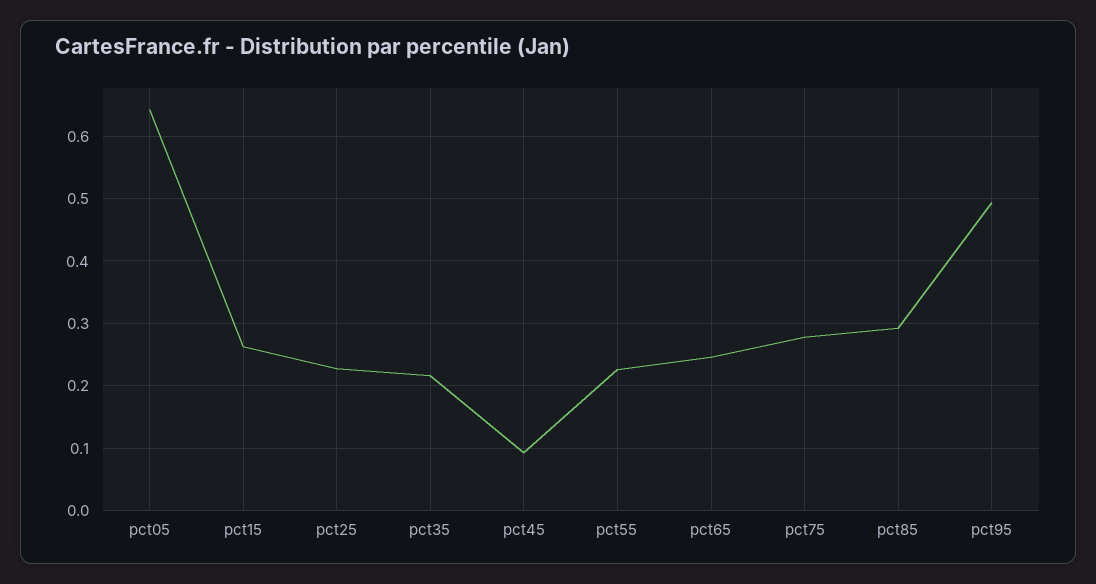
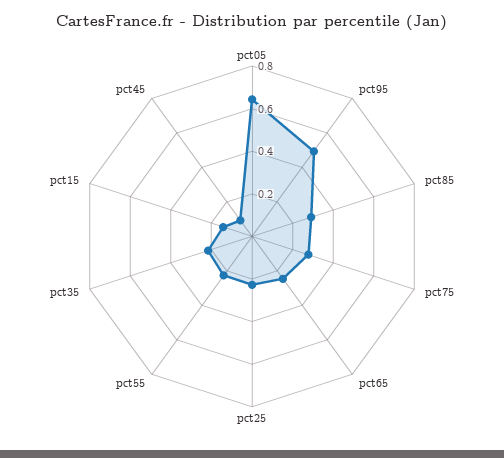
pct15: 0.26 -> 0.15

